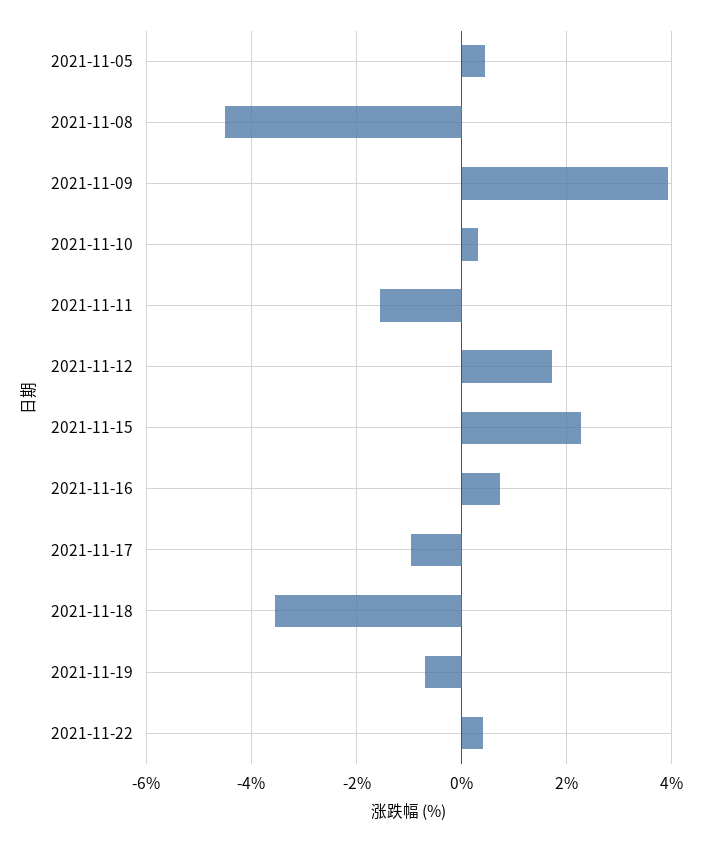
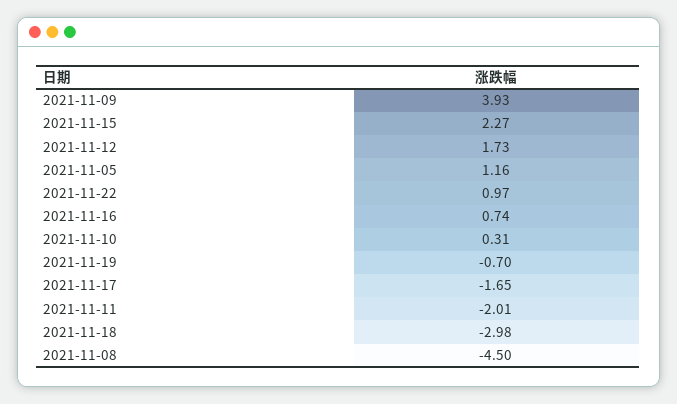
2021-11-05: 0.4 -> 1.16
2021-11-11: -1.6 -> -2.01
2021-11-17: -1 -> -1.65
2021-11-18: -3.6 -> -2.98
2021-11-22: 0.4 -> 0.97

